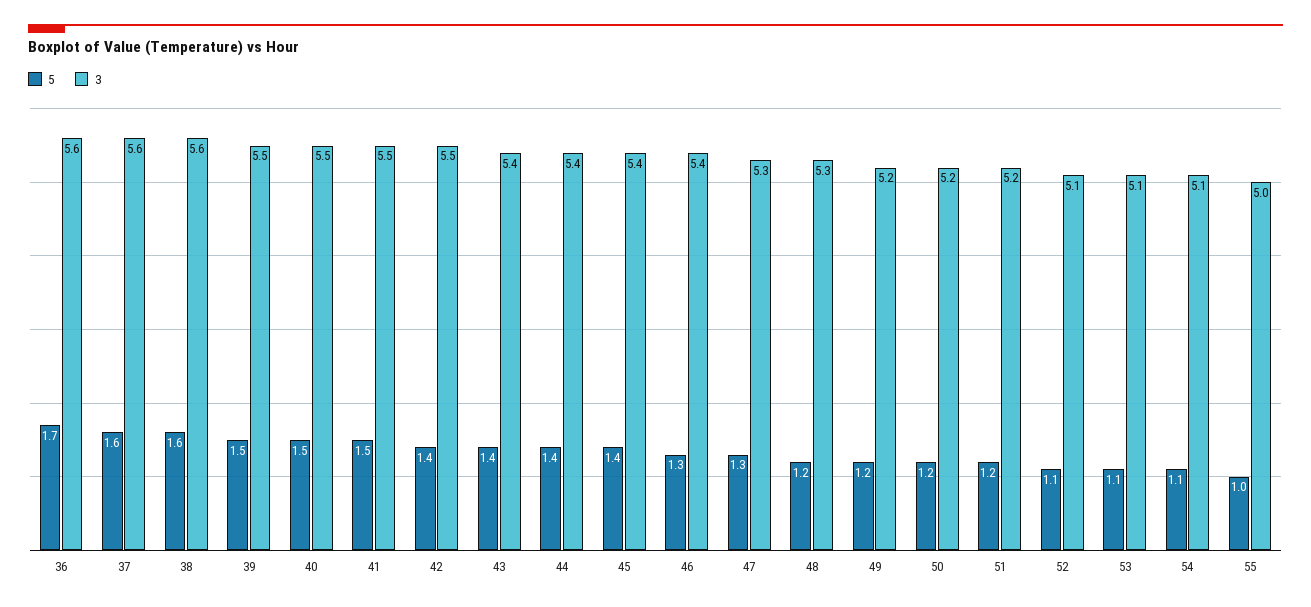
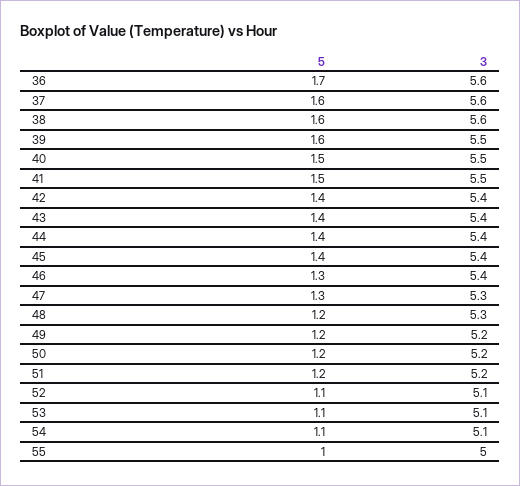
5, 39: 1.5 -> 1.6
3, 42: 5.5 -> 5.4

